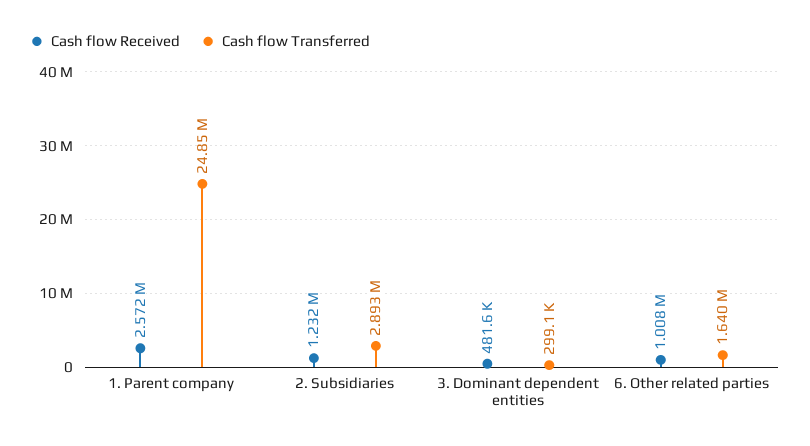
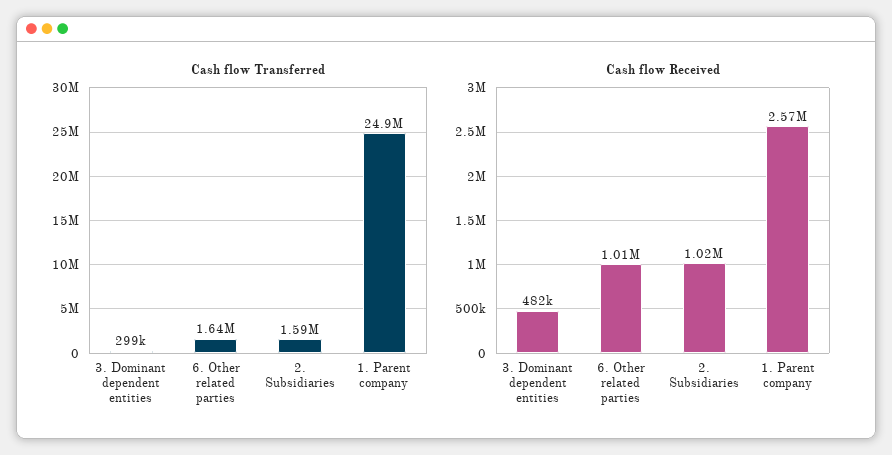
Cash flow Received, 2. Subsidiaries: 1232000 -> 1020000
Cash flow Transferred, 2. Subsidiaries: 2893000 -> 1590000

